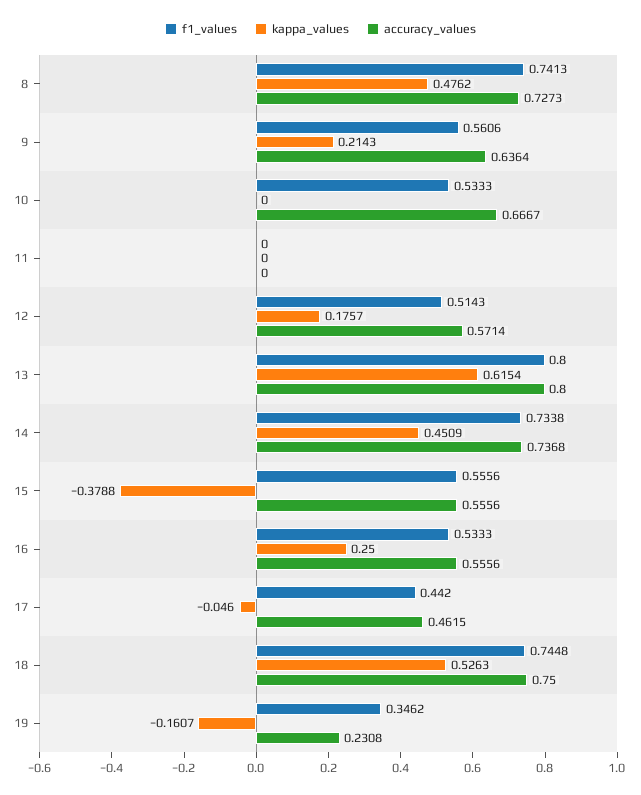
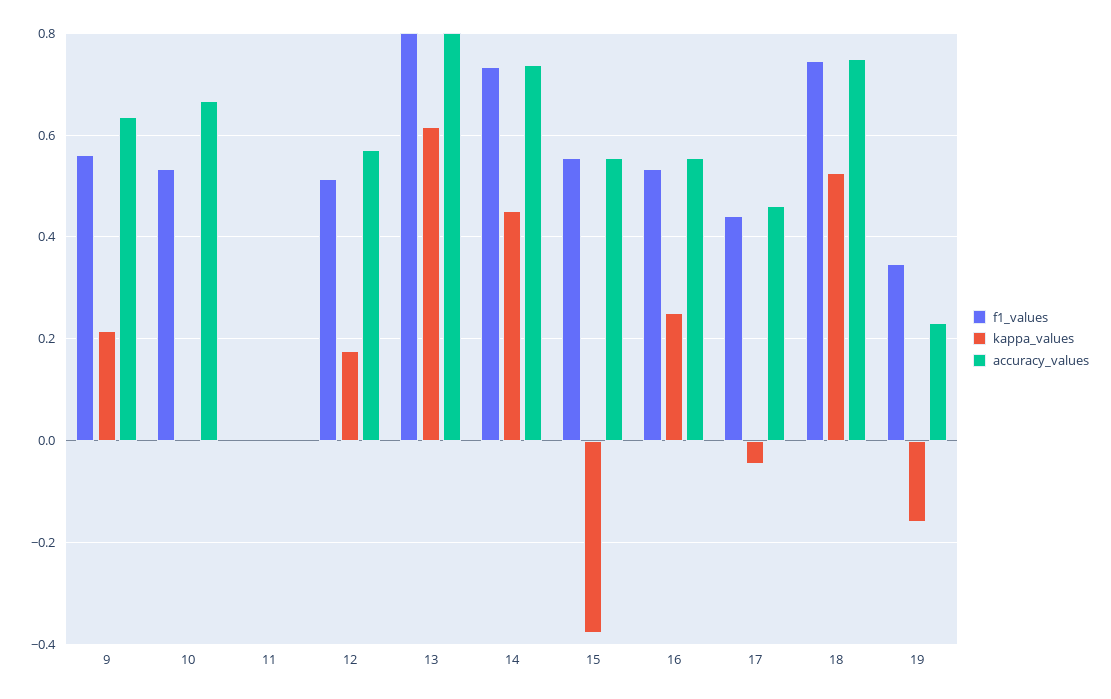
f1_values, 8: 0.7413 -> none
kappa_values, 8: 0.4762 -> none
accuracy_values, 8: 0.7273 -> none

